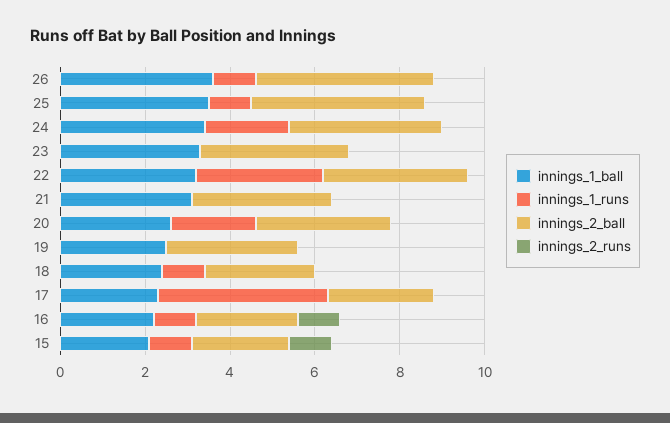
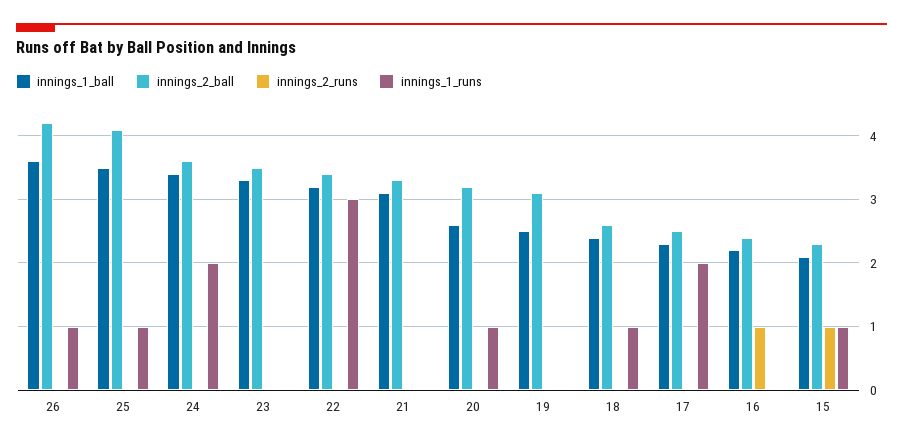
innings_1_runs, 20: 2 -> 1
innings_1_runs, 17: 4 -> 2
innings_1_runs, 16: 1 -> 0

